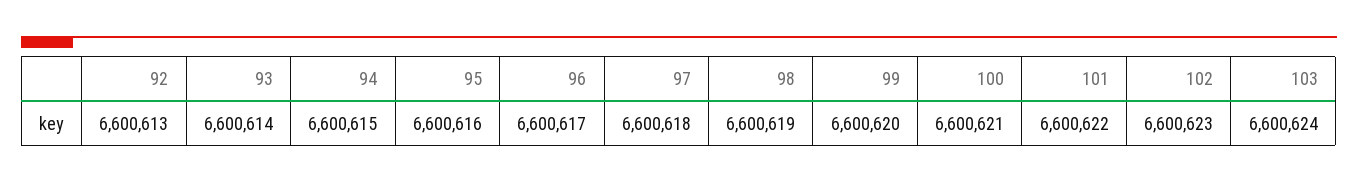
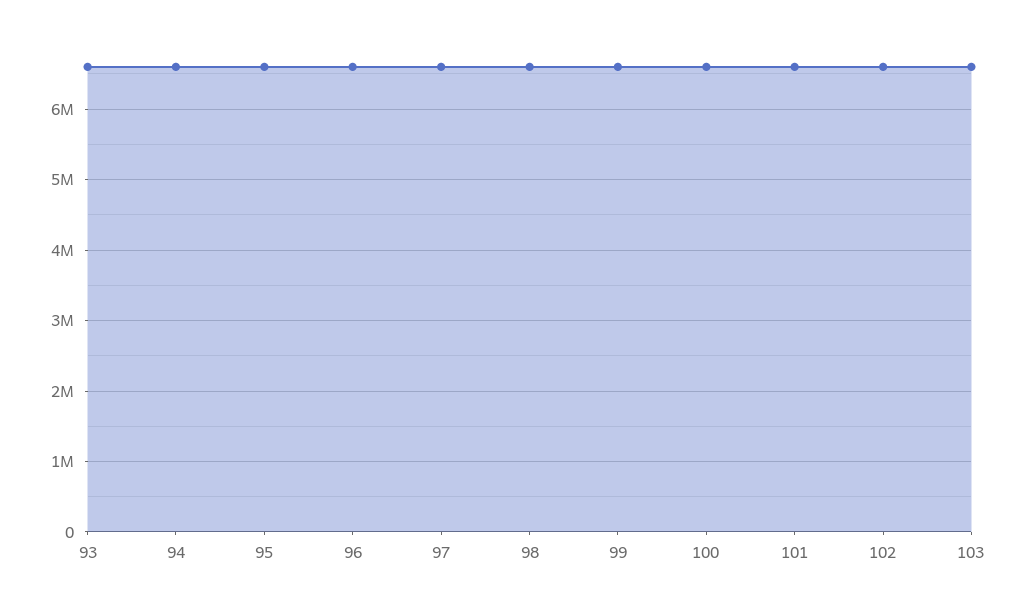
92: 6600613 -> none

